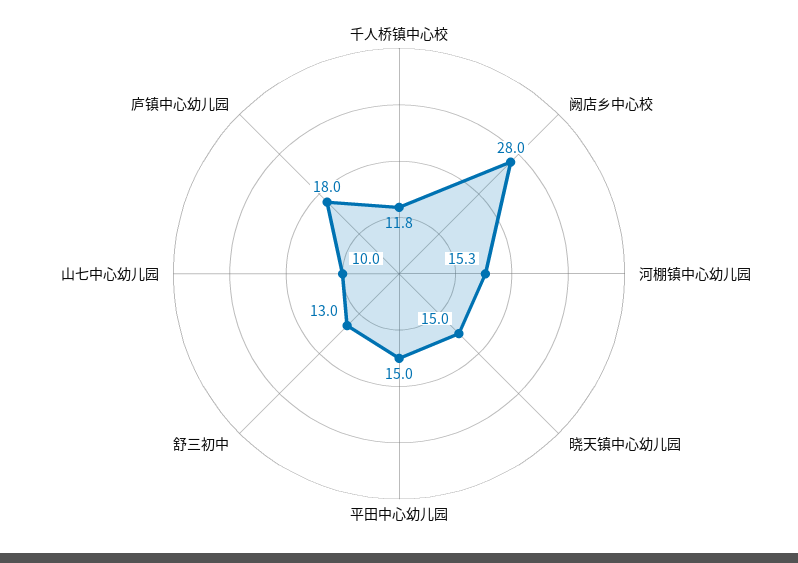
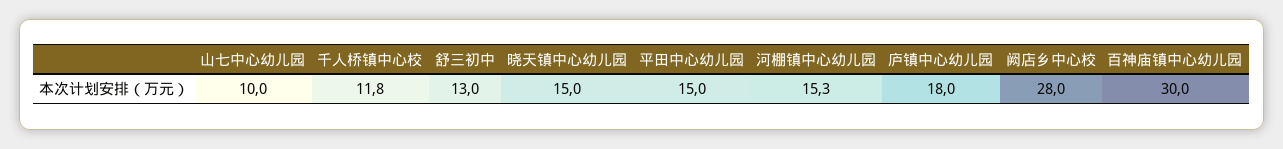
百神庙镇中心幼儿园: none -> 30

